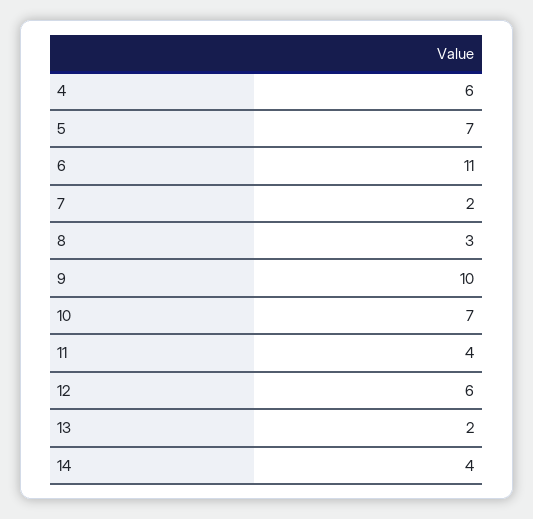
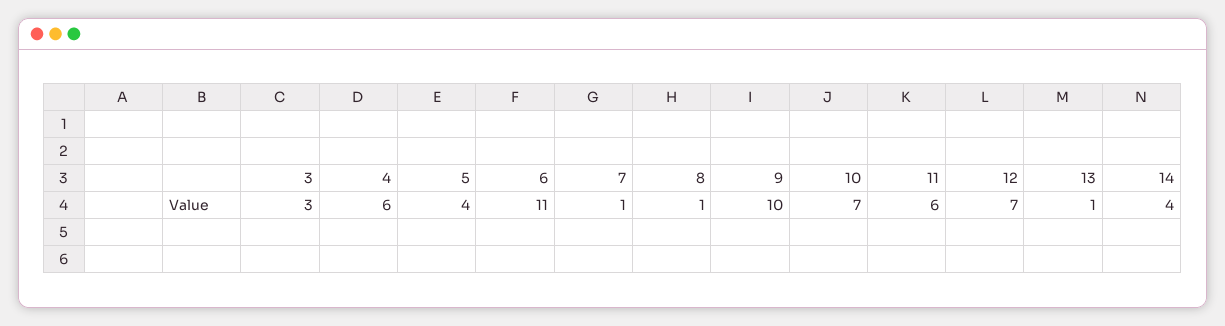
5: 7 -> 4
7: 2 -> 1
8: 3 -> 1
11: 4 -> 6
12: 6 -> 7
13: 2 -> 1
3: none -> 3

